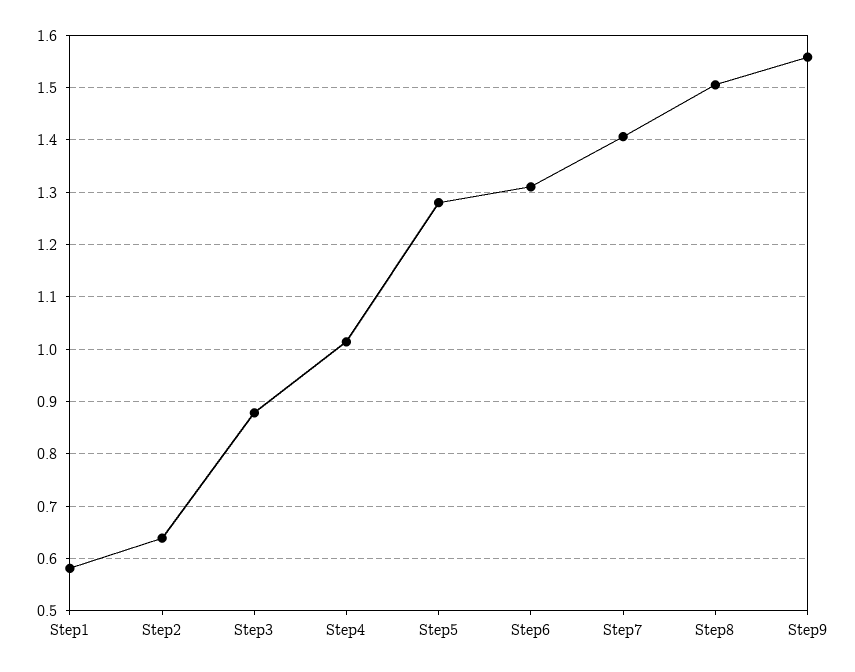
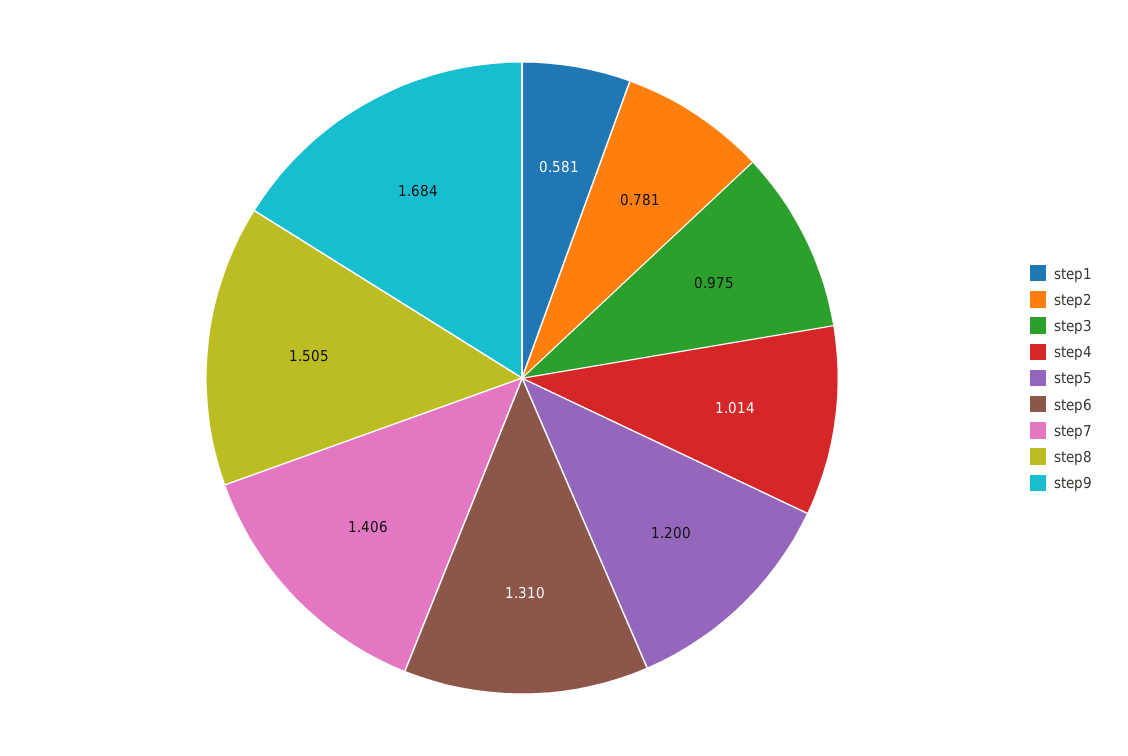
Step2: 0.64 -> 0.781
Step3: 0.88 -> 0.975
Step5: 1.28 -> 1.2
Step9: 1.56 -> 1.684

